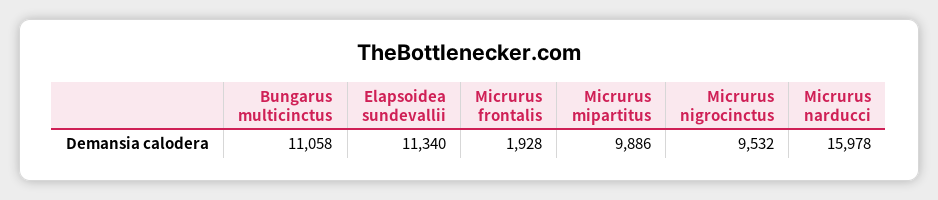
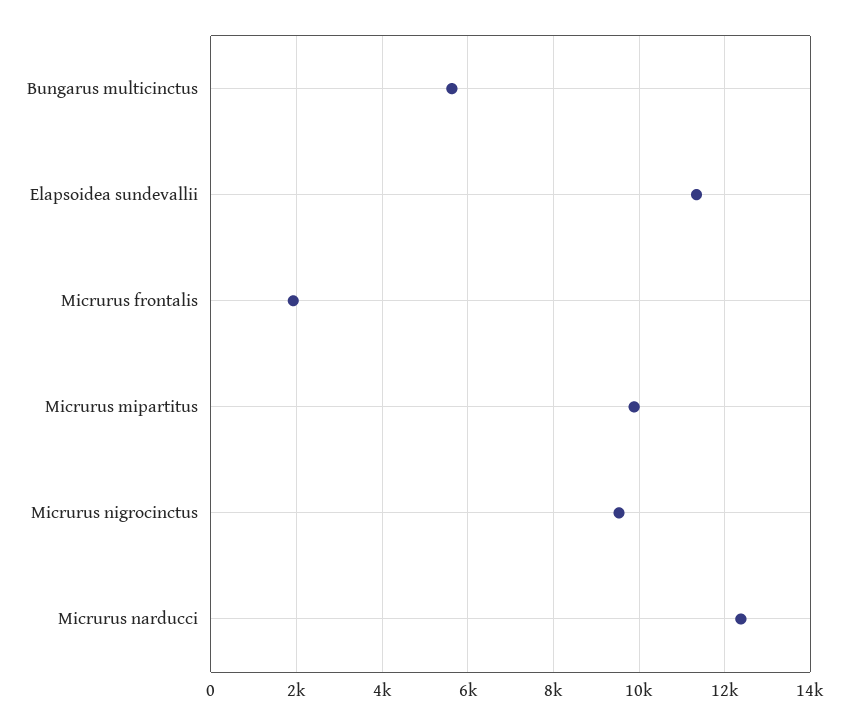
Bungarus multicinctus: 11058 -> 5600
Micrurus narducci: 15978 -> 12400

